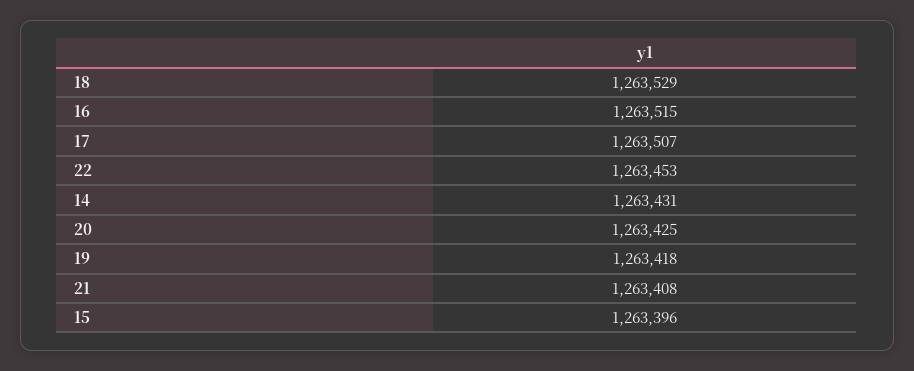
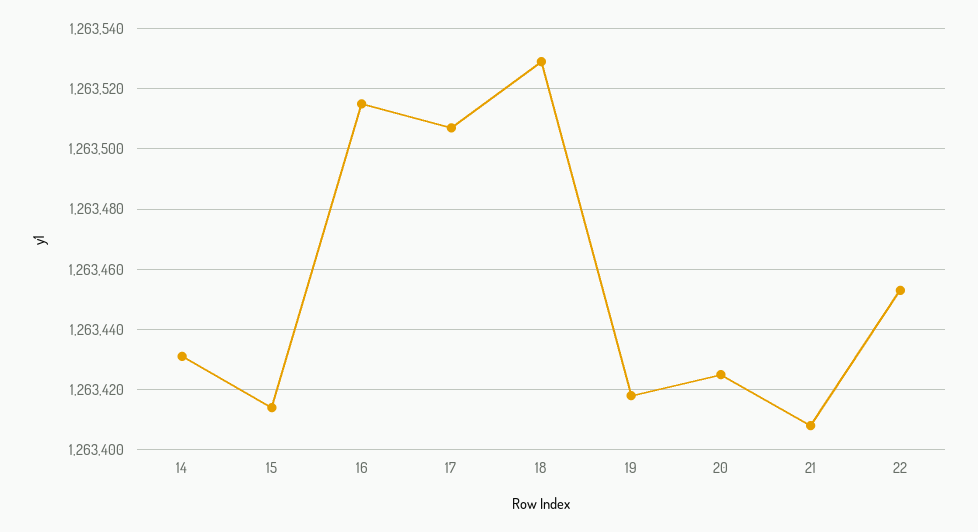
15: 1263396 -> 1263415

